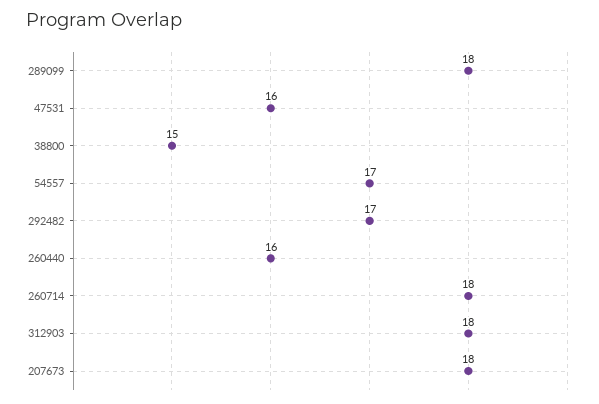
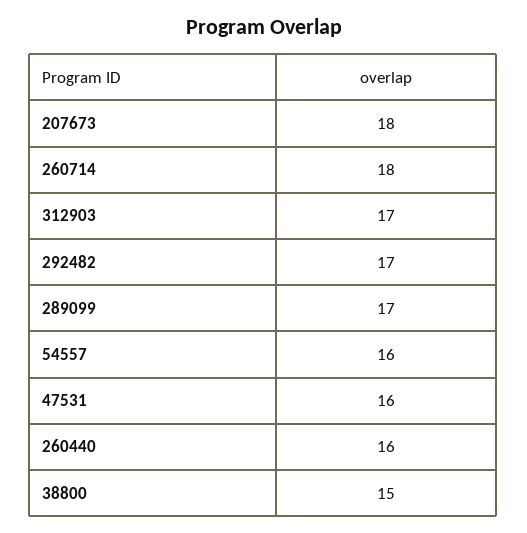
289099: 18 -> 17
54557: 17 -> 16
312903: 18 -> 17

